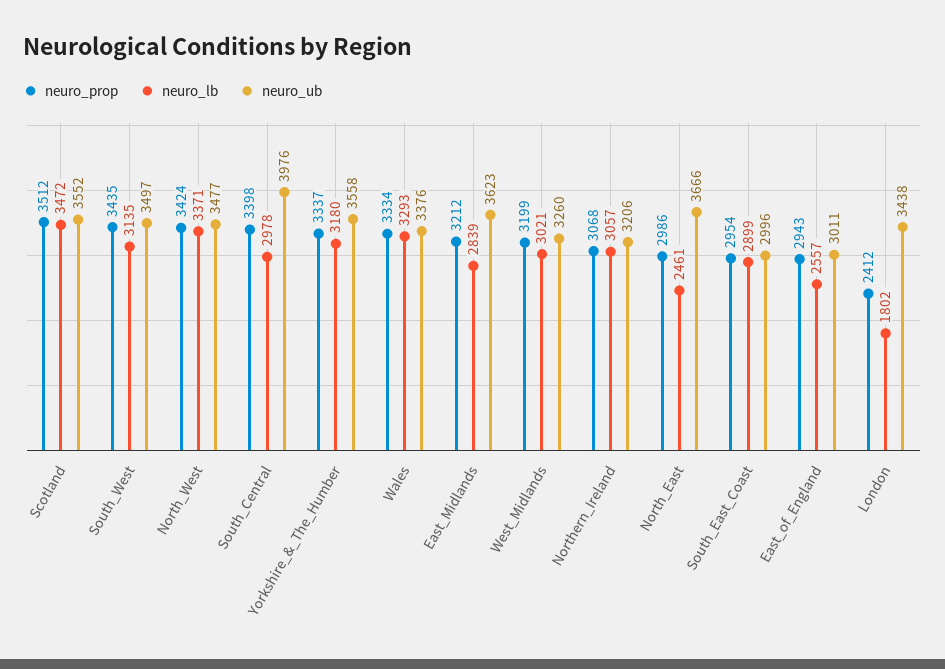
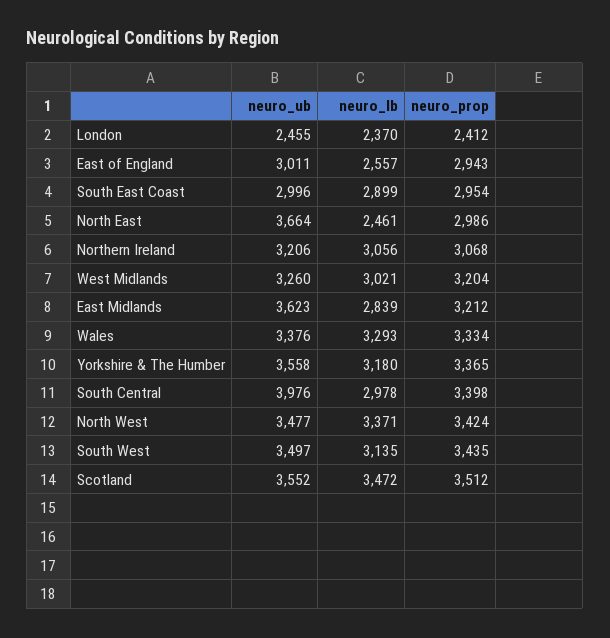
neuro_prop, Yorkshire_&_The_Humber: 3337 -> 3365
neuro_prop, West_Midlands: 3199 -> 3204
neuro_lb, Northern_Ireland: 3057 -> 3056
neuro_ub, North_East: 3666 -> 3664
neuro_lb, London: 1802 -> 2370
neuro_ub, London: 3438 -> 2455

